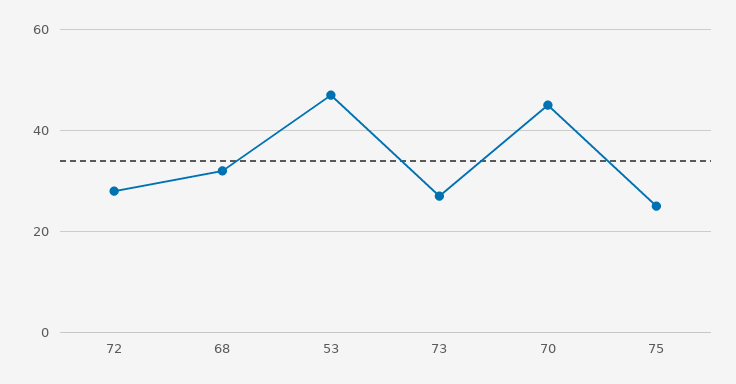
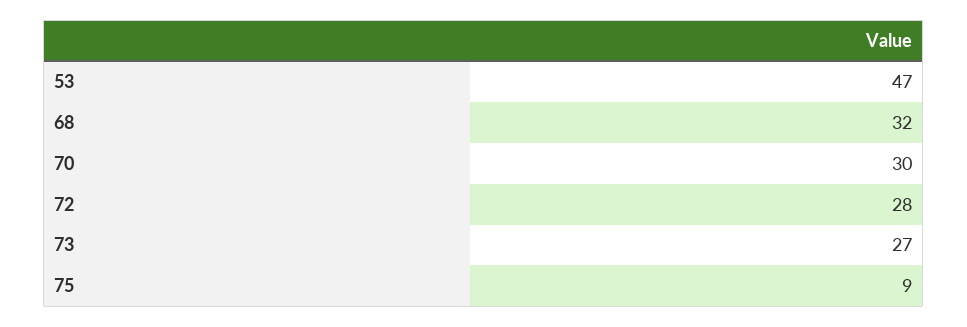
70: 45 -> 30
75: 25 -> 9

